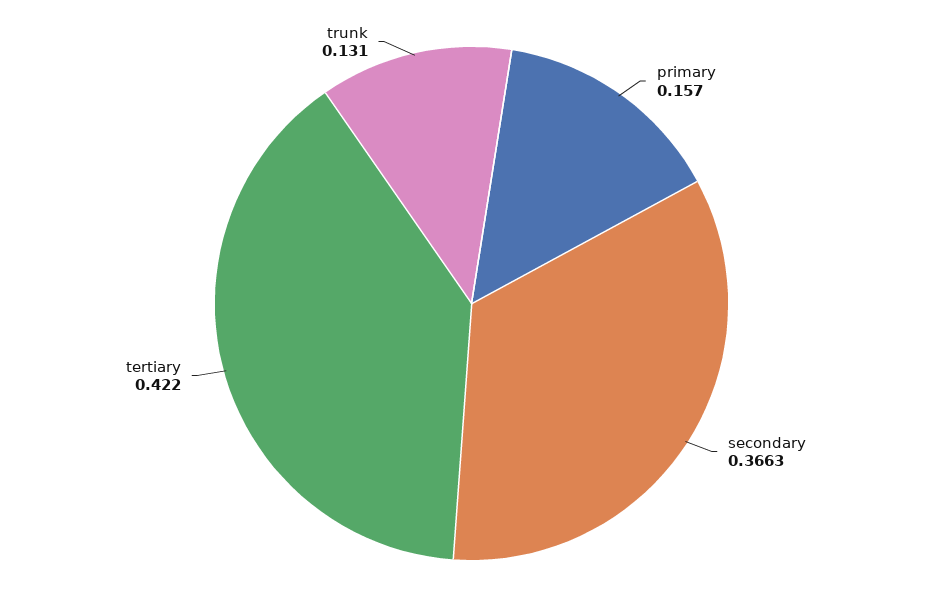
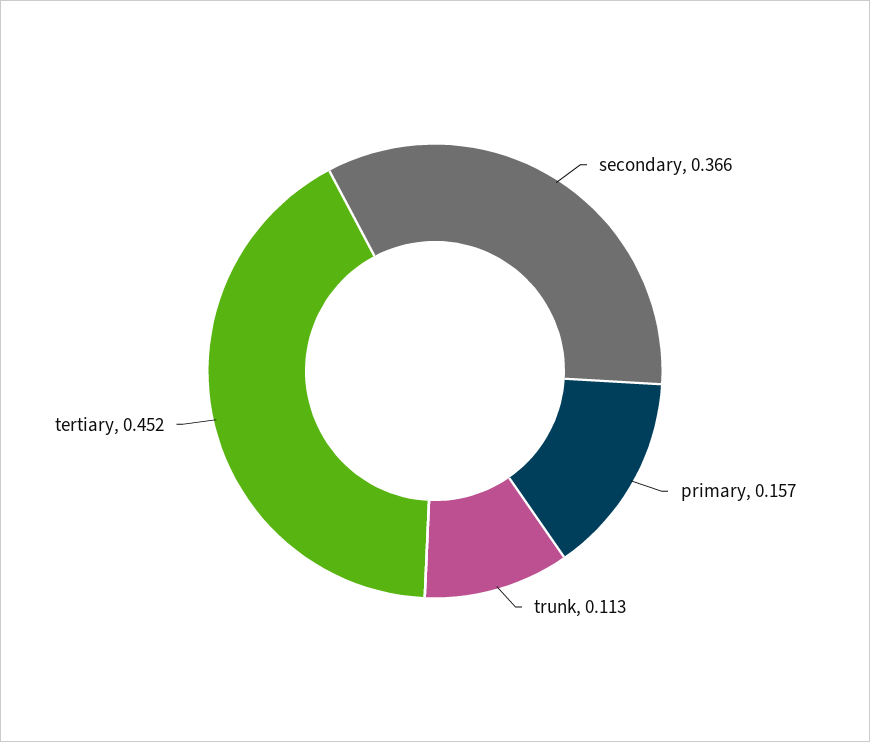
tertiary: 0.422 -> 0.452
trunk: 0.131 -> 0.113

